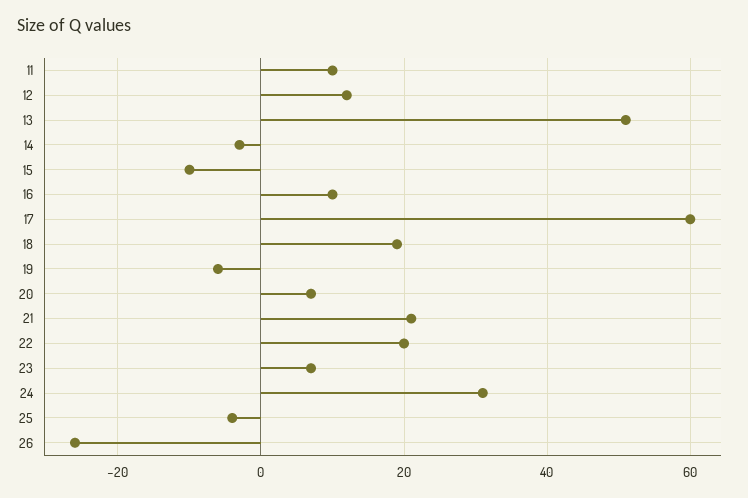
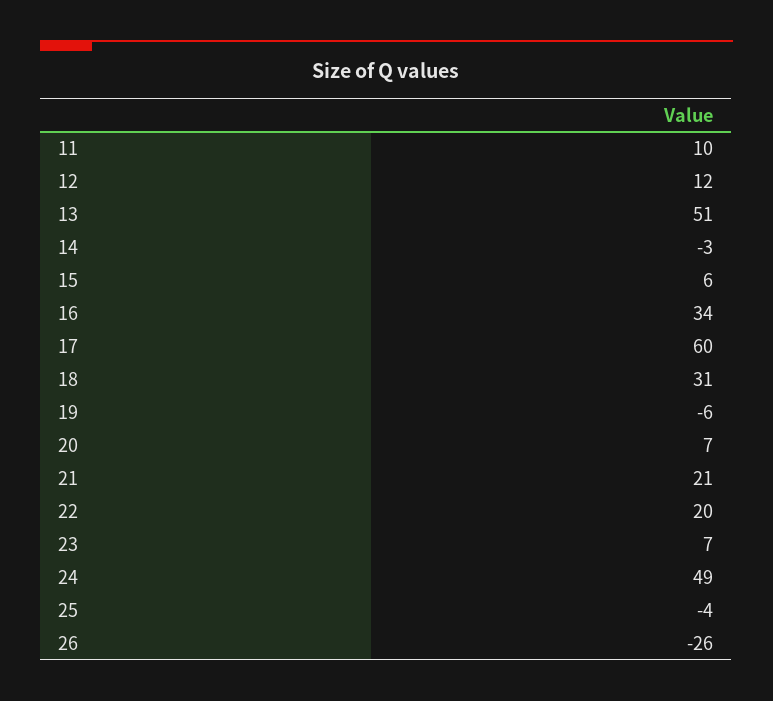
15: -10 -> 6
16: 10 -> 34
18: 20 -> 31
24: 30 -> 49

